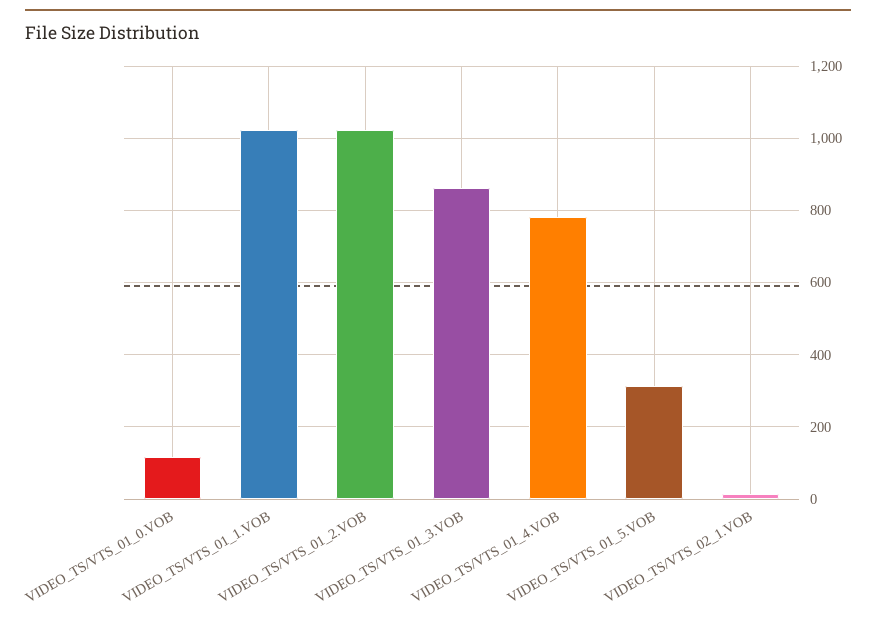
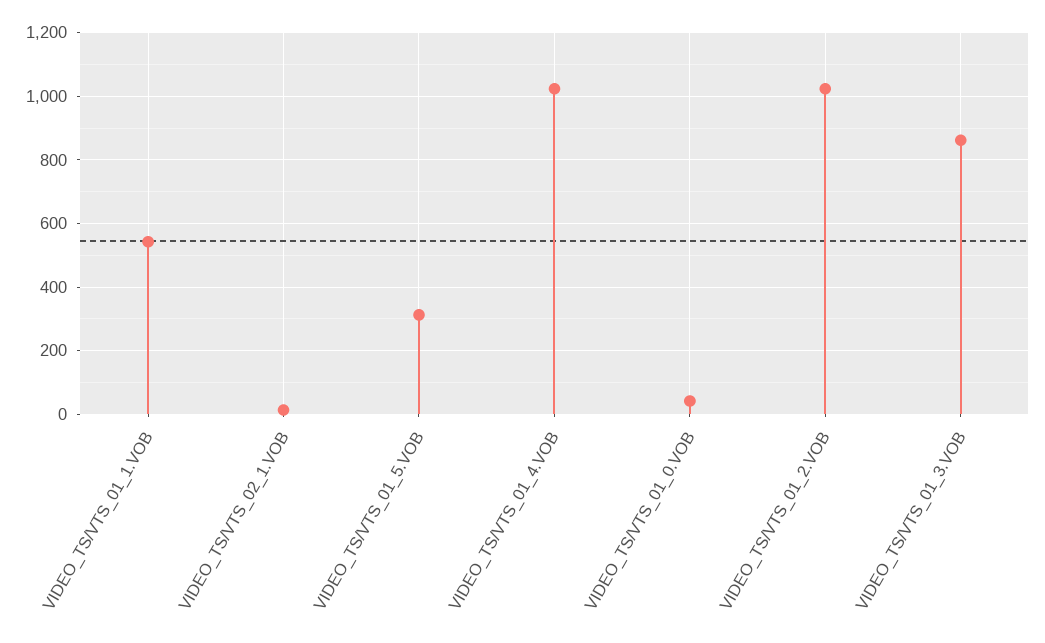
VIDEO_TS/VTS_01_0.VOB: 120 -> 40
VIDEO_TS/VTS_01_1.VOB: 1020 -> 540
VIDEO_TS/VTS_01_4.VOB: 780 -> 1020

